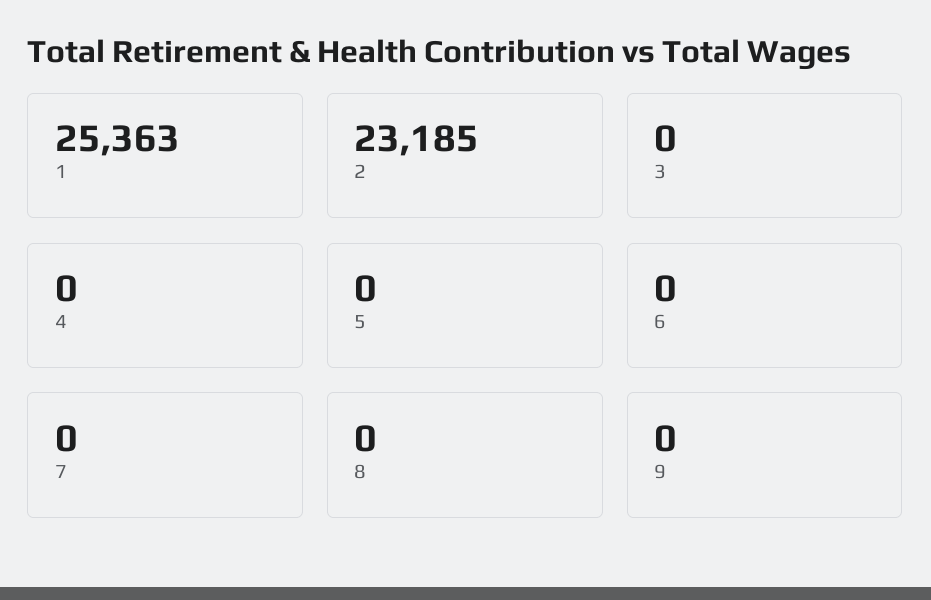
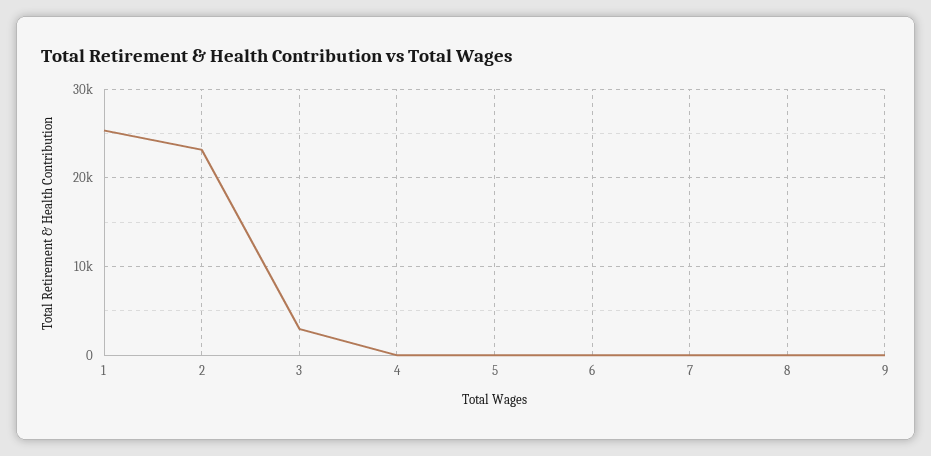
3: 0 -> 3000

